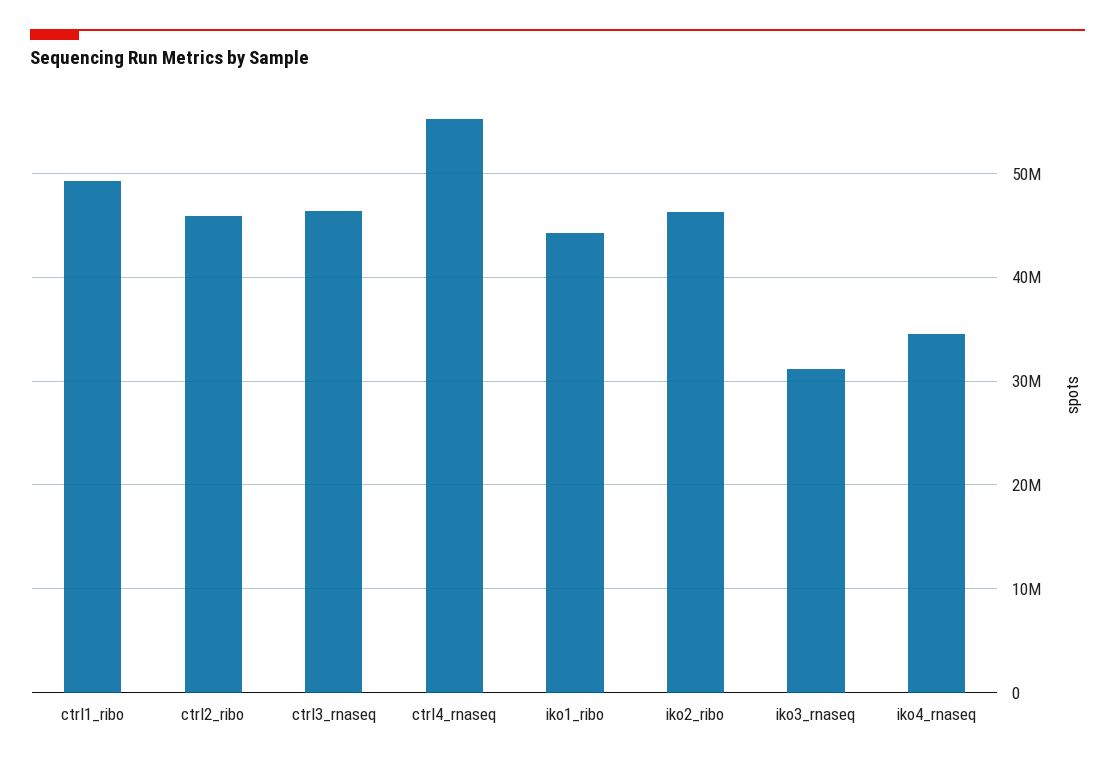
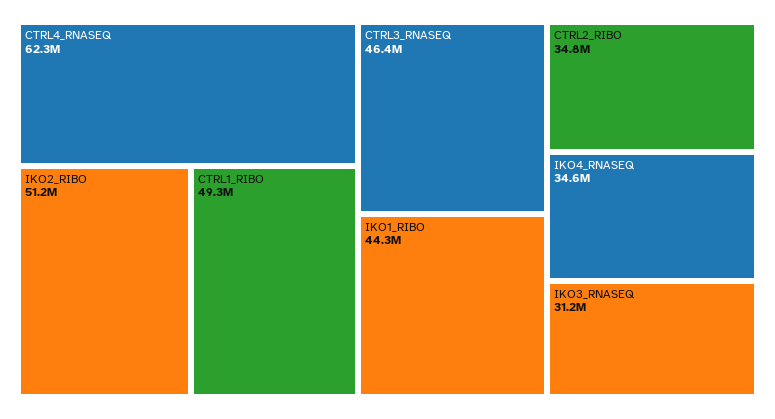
ctrl2_ribo: 46000000 -> 34800000
ctrl4_rnaseq: 55000000 -> 62300000
iko2_ribo: 46000000 -> 51200000

